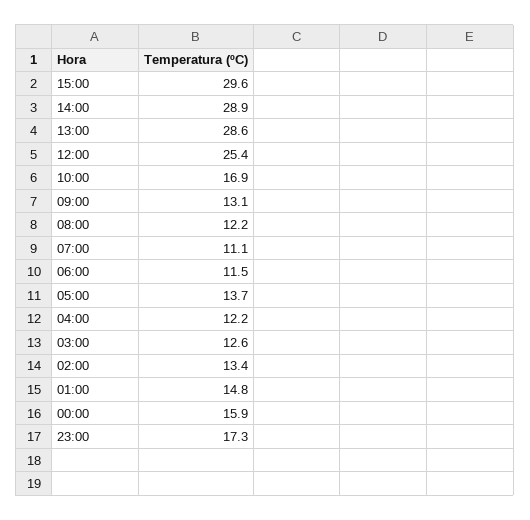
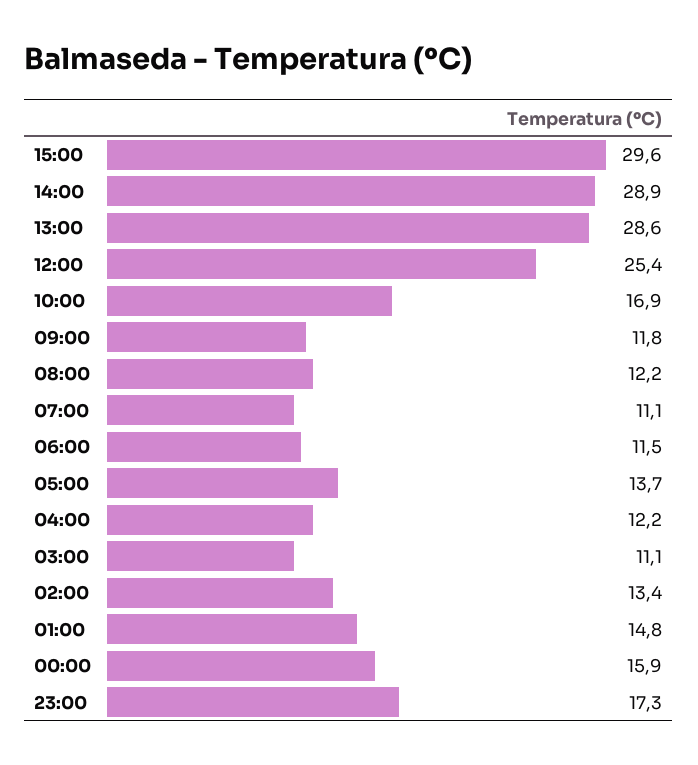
09:00: 13.1 -> 11.8
03:00: 12.6 -> 11.1

